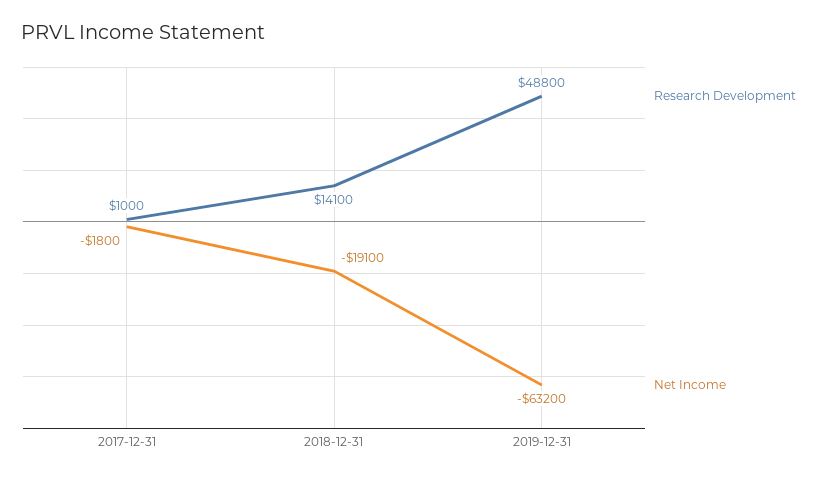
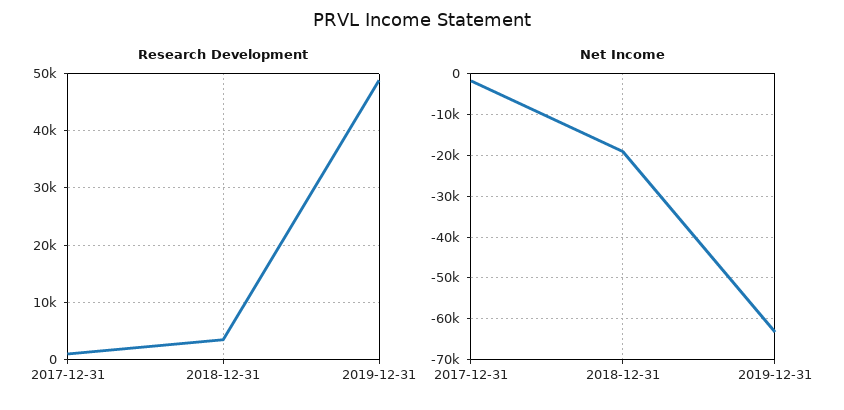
Research Development, 2018-12-31: 14100 -> 4000

